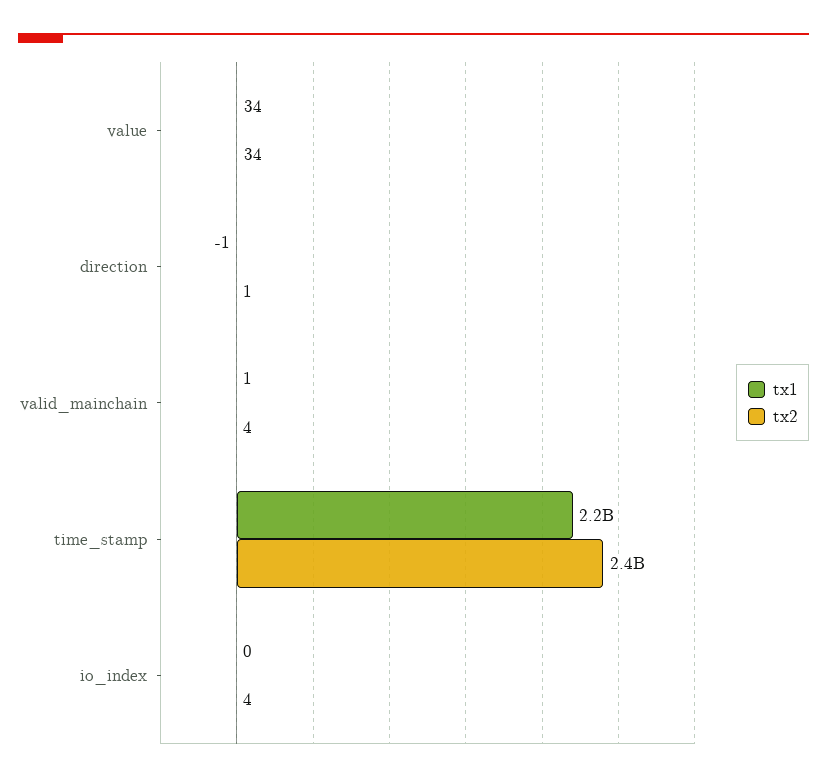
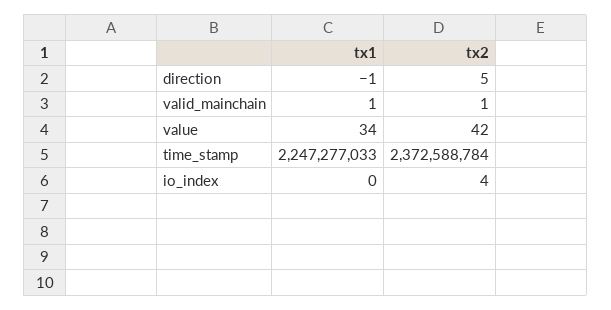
tx2, value: 34 -> 42
tx2, direction: 1 -> 5
tx2, valid_mainchain: 4 -> 1

